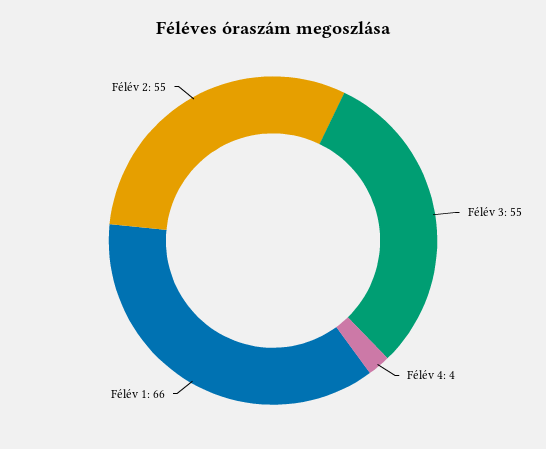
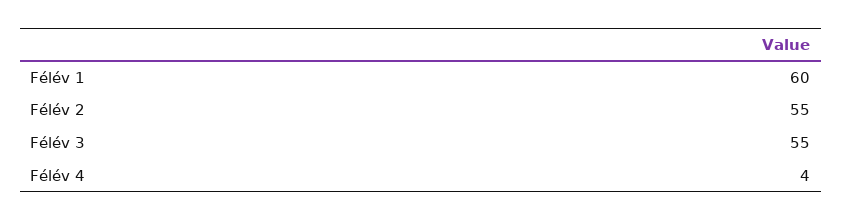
Félév 1: 66 -> 60

